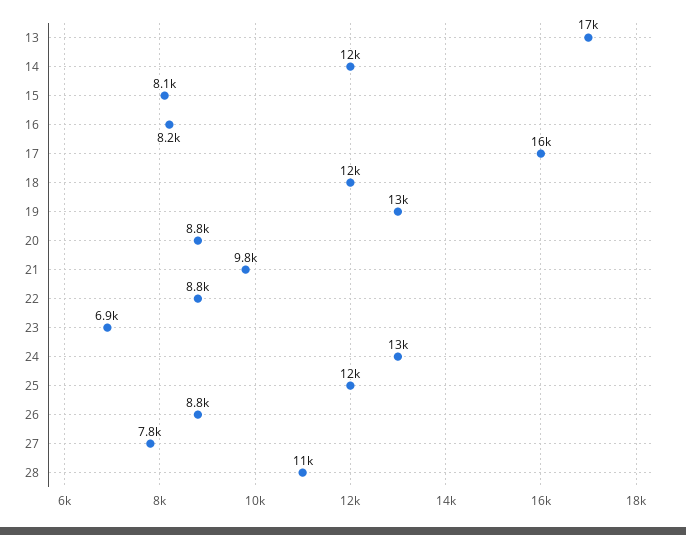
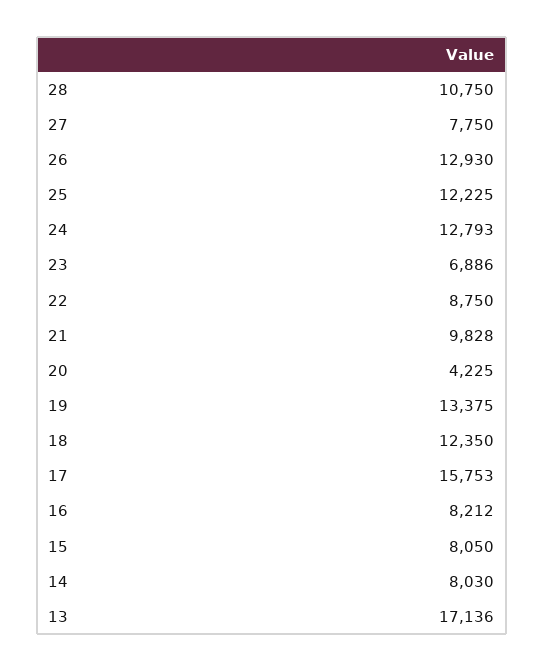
14: 12000 -> 8030
20: 8800 -> 4225
26: 8800 -> 12930

